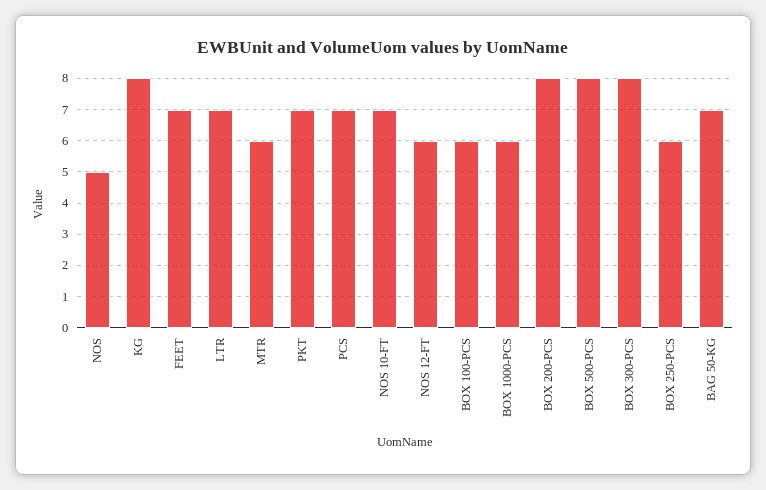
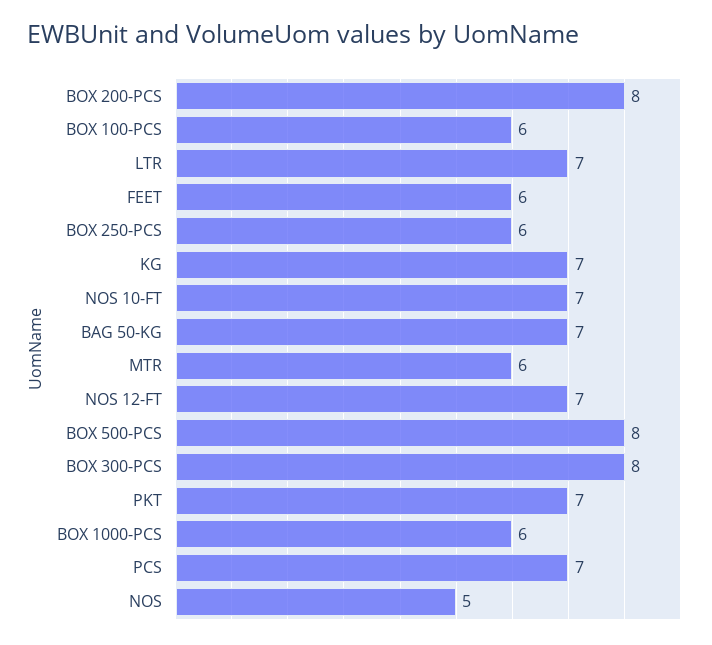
KG: 8 -> 7
FEET: 7 -> 6
NOS 12-FT: 6 -> 7

